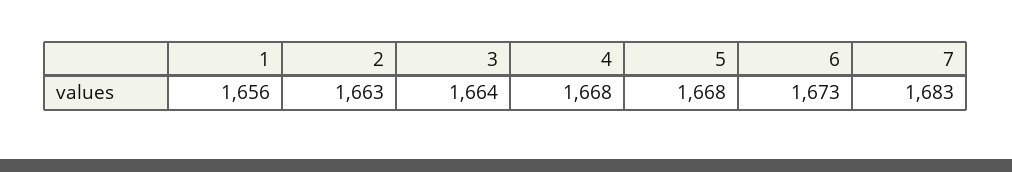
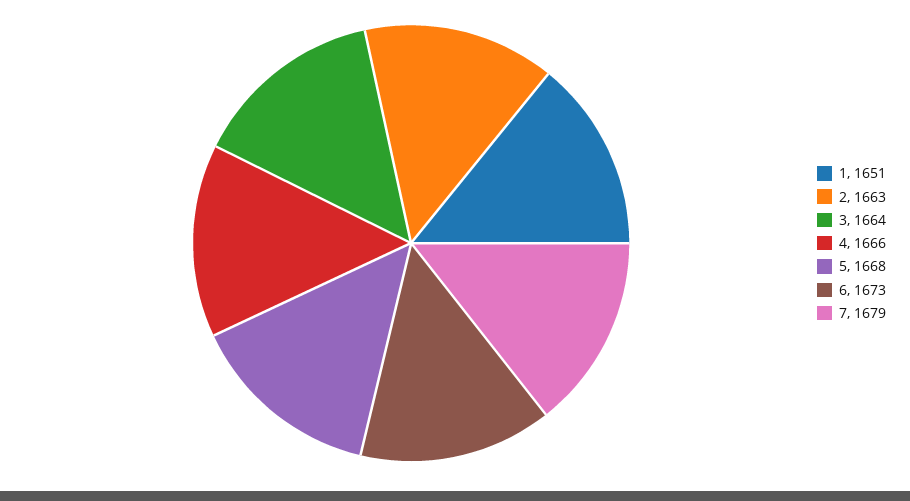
1: 1656 -> 1651
4: 1668 -> 1666
7: 1683 -> 1679

